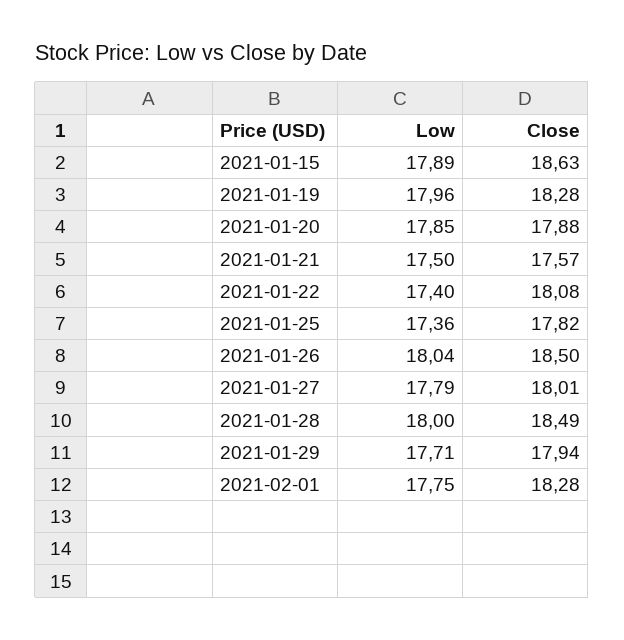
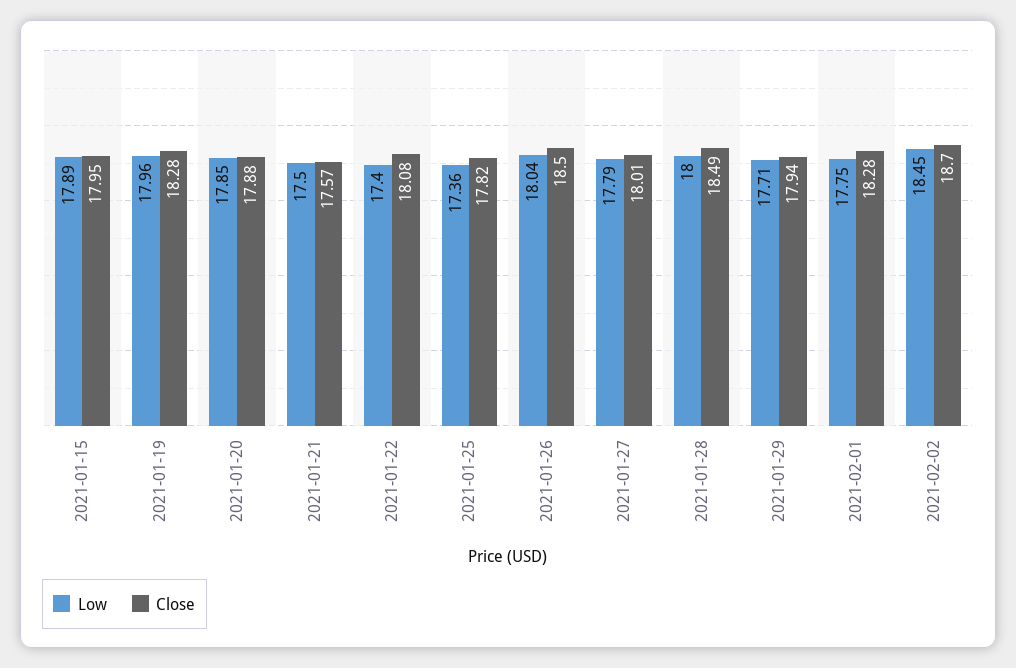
Close, 2021-01-15: 18.63 -> 17.95
Low, 2021-02-02: none -> 18.45
Close, 2021-02-02: none -> 18.7

